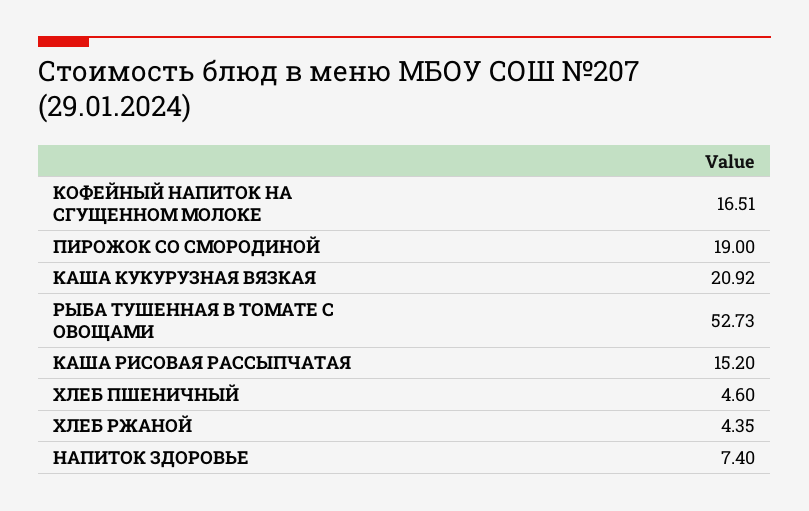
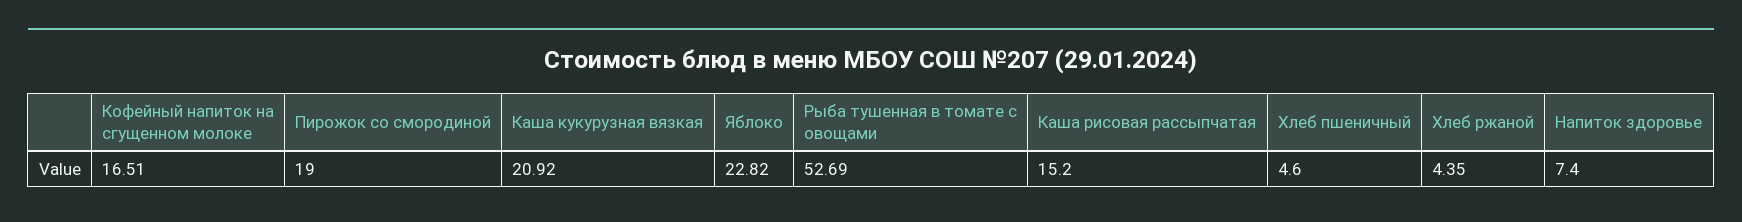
РЫБА ТУШЕННАЯ В ТОМАТЕ С ОВОЩАМИ: 52.73 -> 52.69
Яблоко: none -> 22.82

